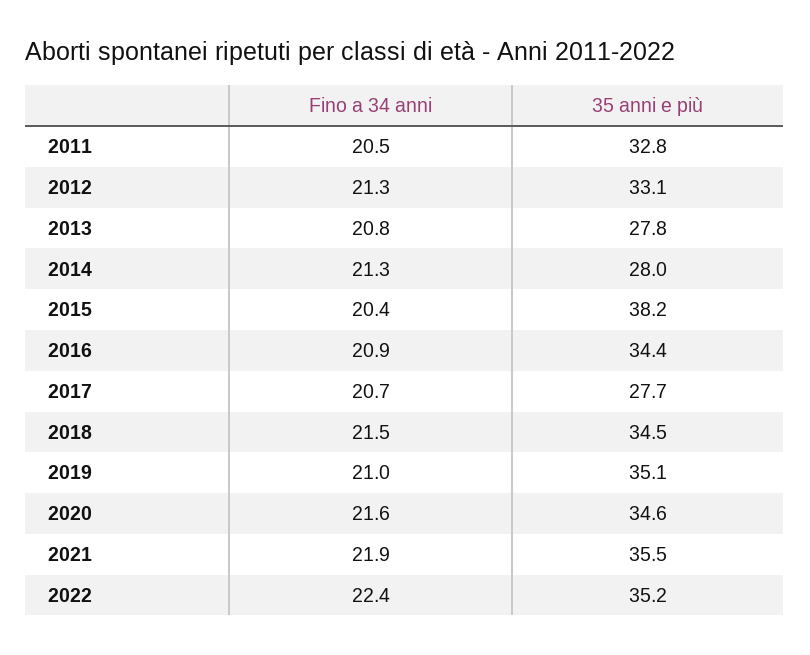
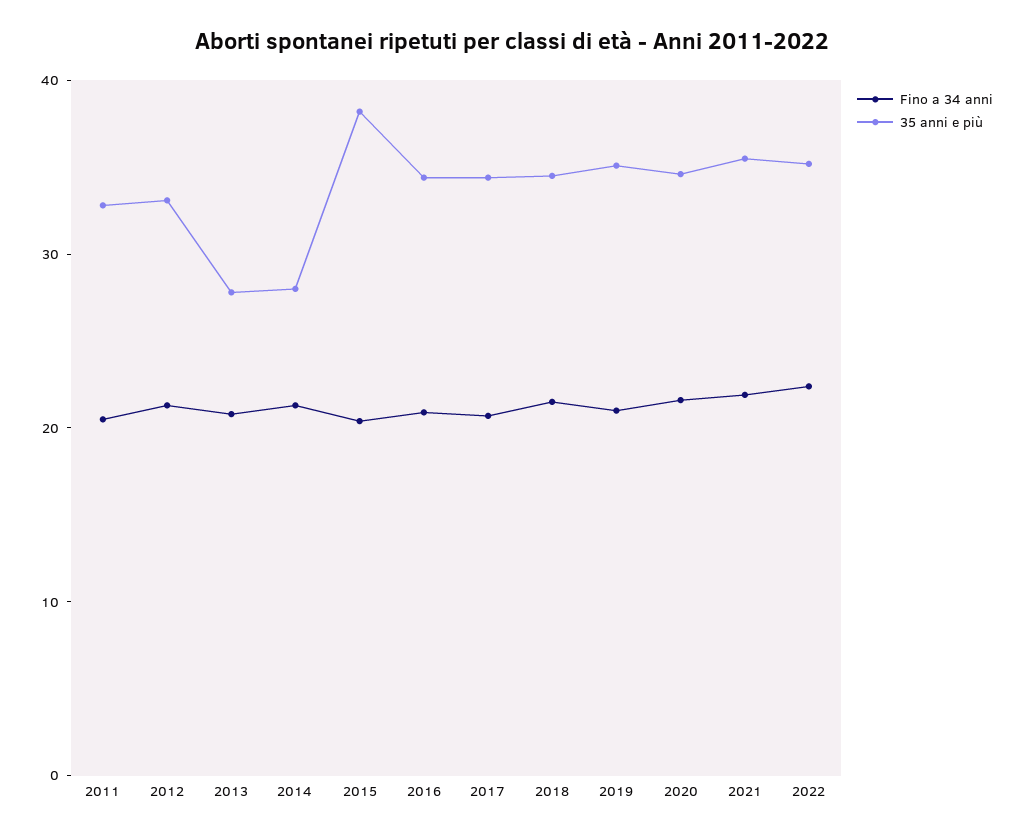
35 anni e più, 2017: 27.7 -> 34

